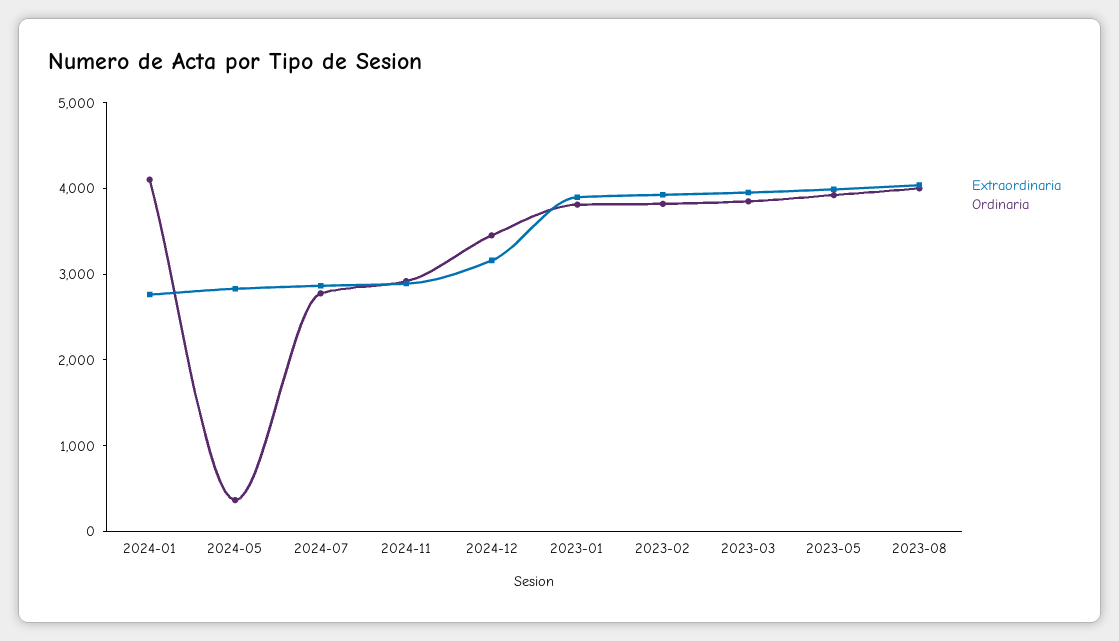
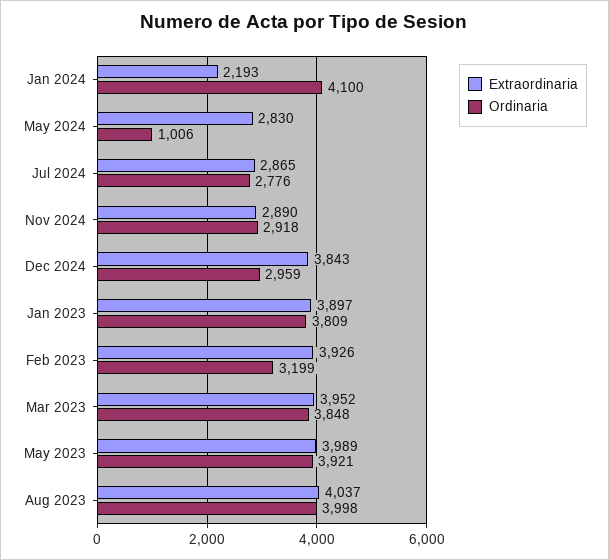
Extraordinaria, 2024-01: 2800 -> 2193
Ordinaria, 2024-05: 400 -> 1006
Extraordinaria, 2024-12: 3200 -> 3843
Ordinaria, 2024-12: 3400 -> 2959
Ordinaria, 2023-02: 3800 -> 3199

